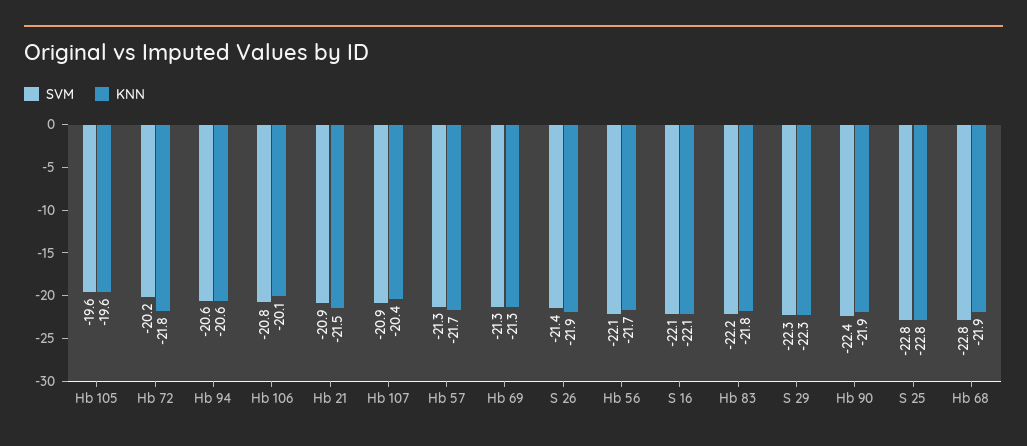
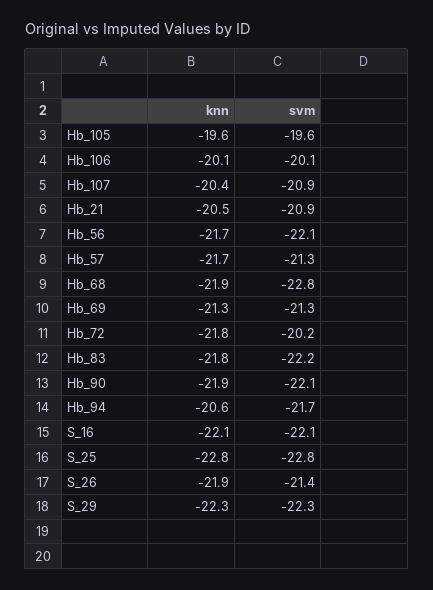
SVM, Hb 94: -20.6 -> -21.7
SVM, Hb 106: -20.8 -> -20.1
KNN, Hb 21: -21.5 -> -20.5
SVM, Hb 90: -22.4 -> -22.1

